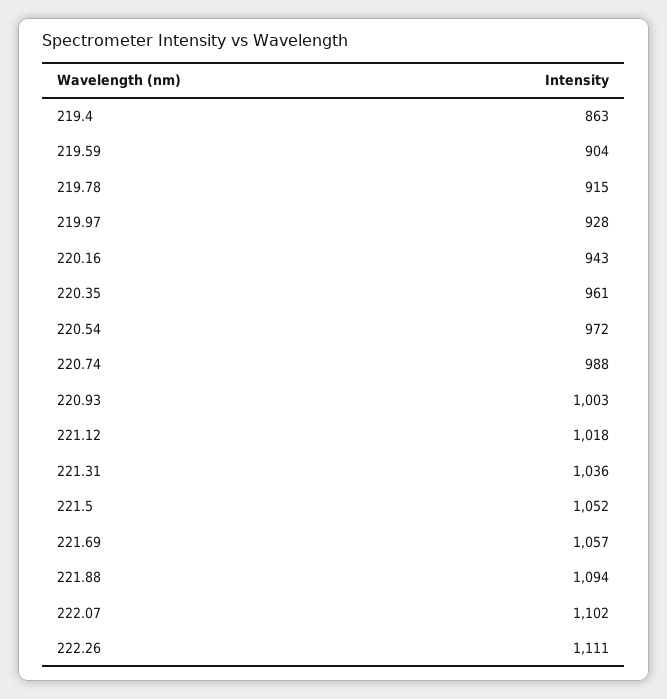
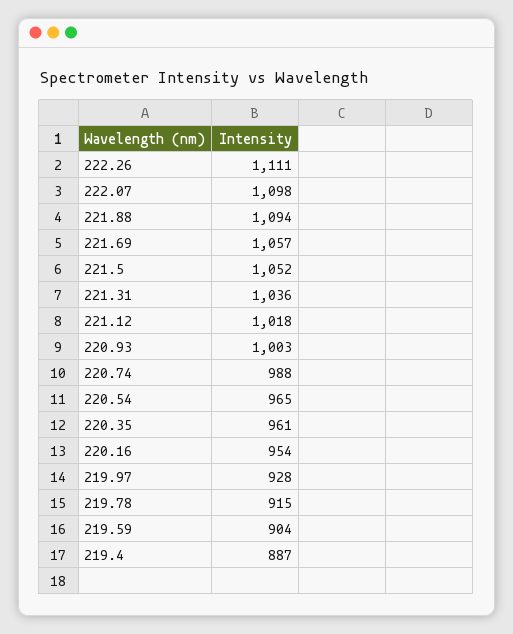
219.4: 863 -> 887
220.16: 943 -> 954
220.54: 972 -> 965
222.07: 1102 -> 1098

